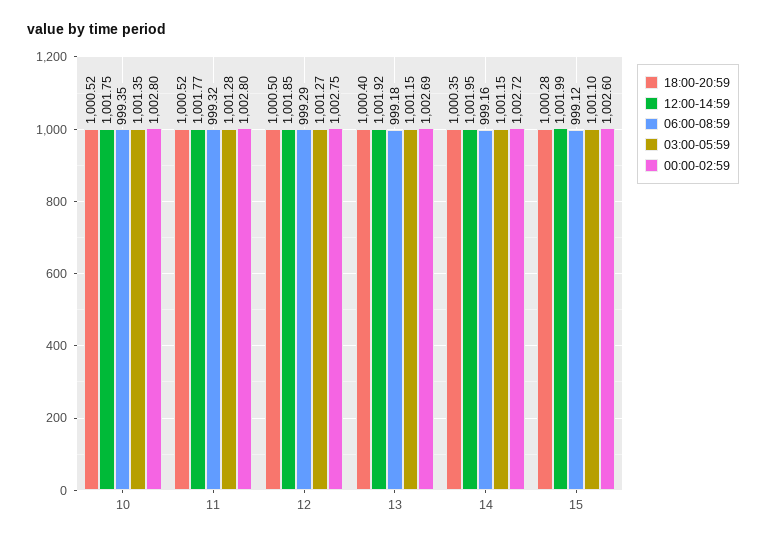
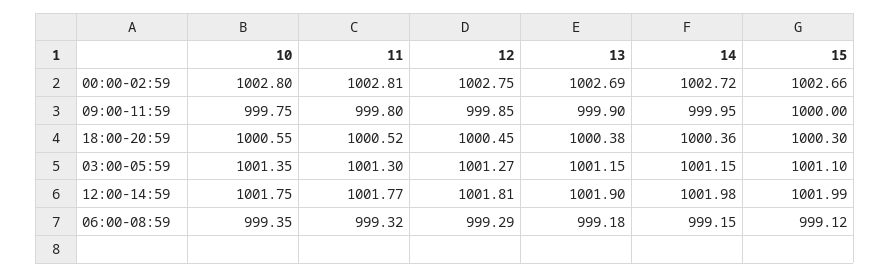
18:00-20:59, 10: 1000.52 -> 1000.55
03:00-05:59, 11: 1001.28 -> 1001.3
00:00-02:59, 11: 1002.8 -> 1002.81
18:00-20:59, 12: 1000.5 -> 1000.45
12:00-14:59, 12: 1001.85 -> 1001.81
18:00-20:59, 13: 1000.4 -> 1000.38
12:00-14:59, 13: 1001.92 -> 1001.9
18:00-20:59, 14: 1000.35 -> 1000.36
12:00-14:59, 14: 1001.95 -> 1001.98
06:00-08:59, 14: 999.16 -> 999.15
18:00-20:59, 15: 1000.28 -> 1000.3
00:00-02:59, 15: 1002.6 -> 1002.66
09:00-11:59, 10: none -> 999.75
09:00-11:59, 11: none -> 999.8
09:00-11:59, 12: none -> 999.85
09:00-11:59, 13: none -> 999.9
09:00-11:59, 14: none -> 999.95
09:00-11:59, 15: none -> 1000

